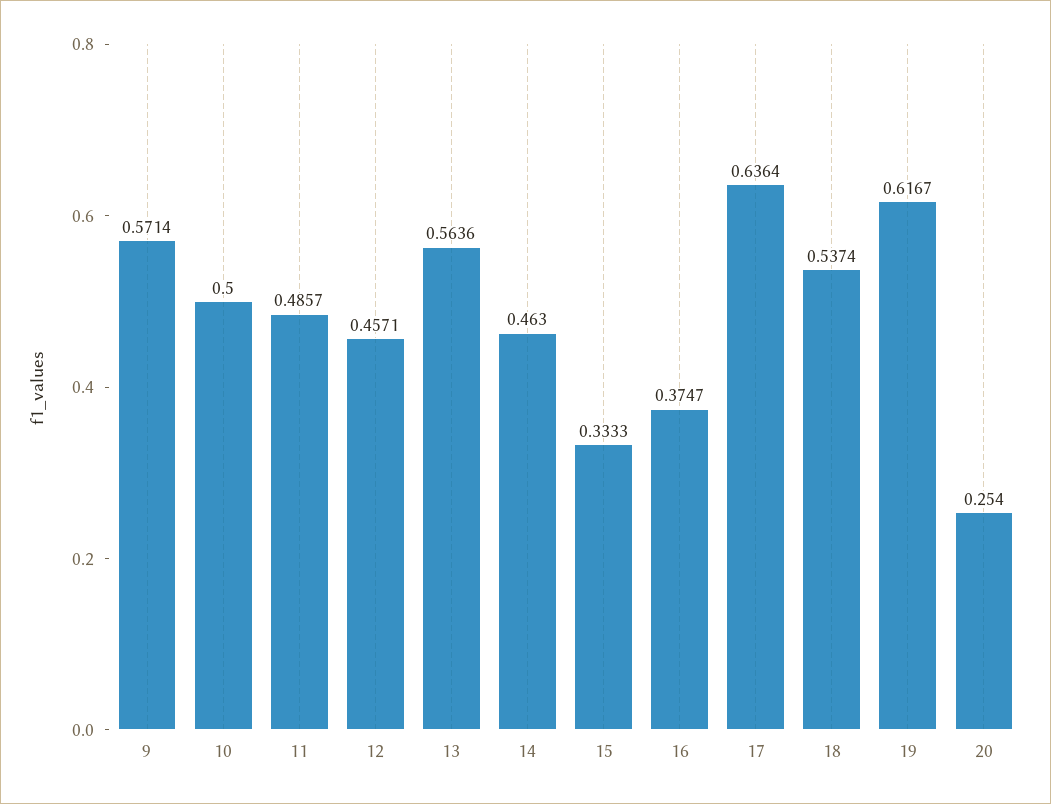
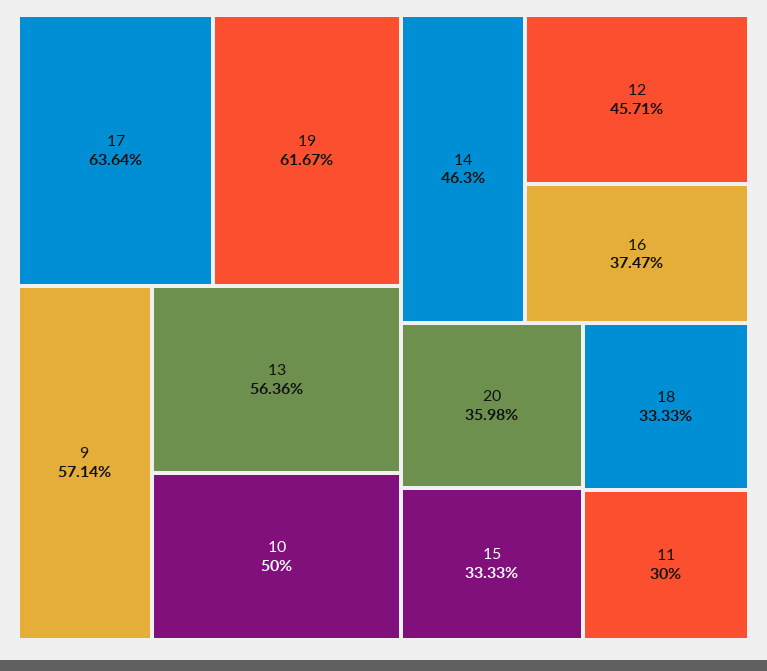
11: 0.4857 -> 0.3
18: 0.5374 -> 0.3333
20: 0.254 -> 0.3598

